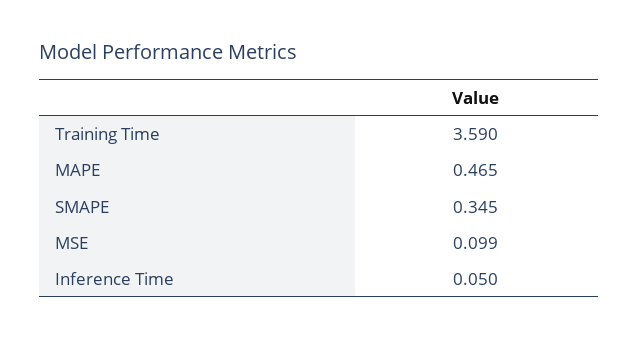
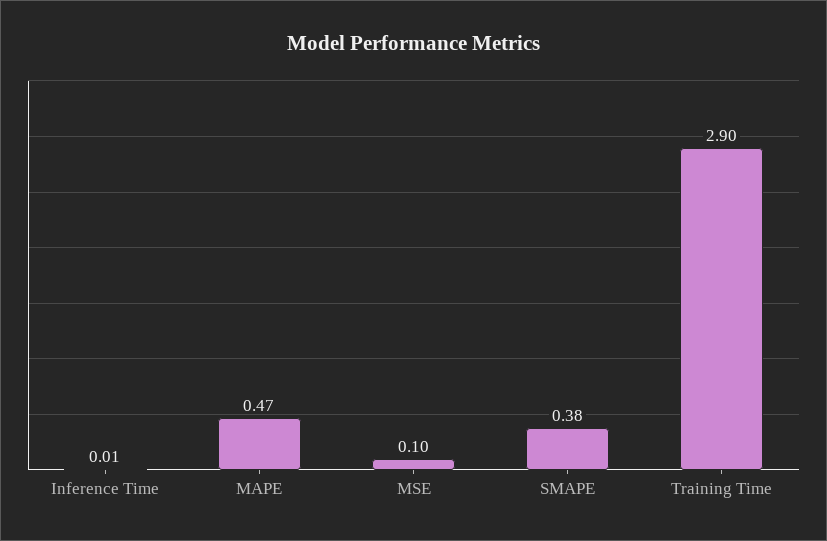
Training Time: 3.59 -> 2.9
SMAPE: 0.345 -> 0.38
Inference Time: 0.05 -> 0.01

